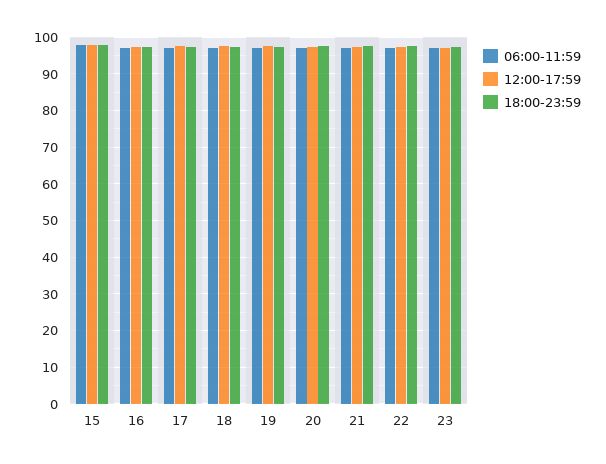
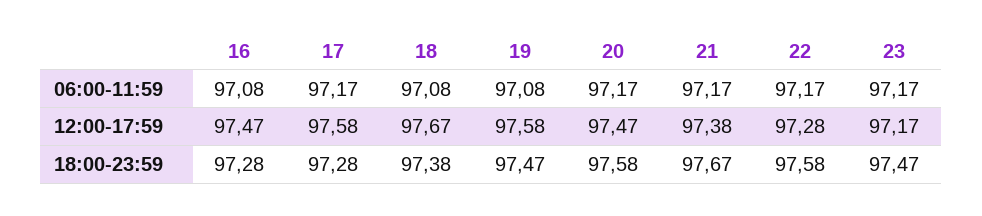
06:00-11:59, 15: 98 -> none
12:00-17:59, 15: 98 -> none
18:00-23:59, 15: 98 -> none

